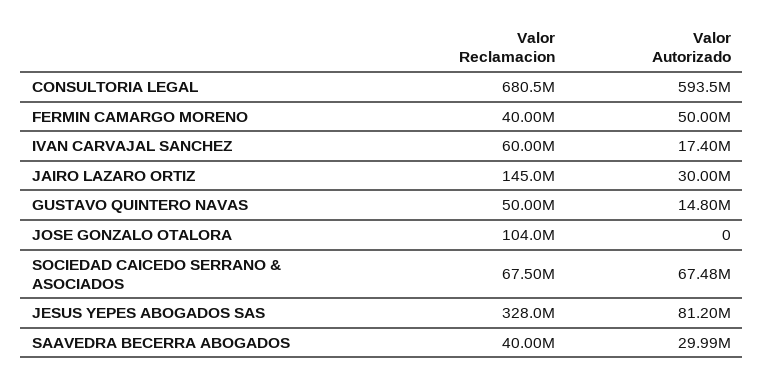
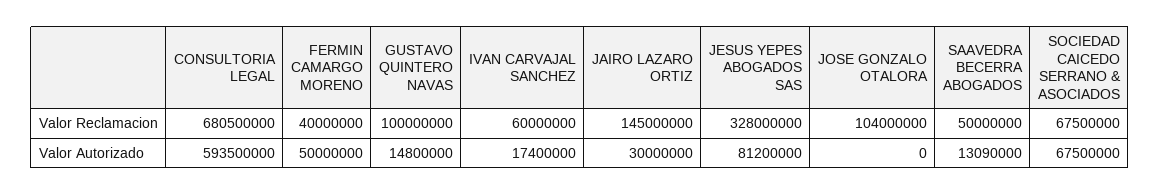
Valor Reclamacion, GUSTAVO QUINTERO NAVAS: 50000000 -> 100000000
Valor Autorizado, SOCIEDAD CAICEDO SERRANO & ASOCIADOS: 67480000 -> 67500000
Valor Reclamacion, SAAVEDRA BECERRA ABOGADOS: 40000000 -> 50000000
Valor Autorizado, SAAVEDRA BECERRA ABOGADOS: 29990000 -> 13090000

